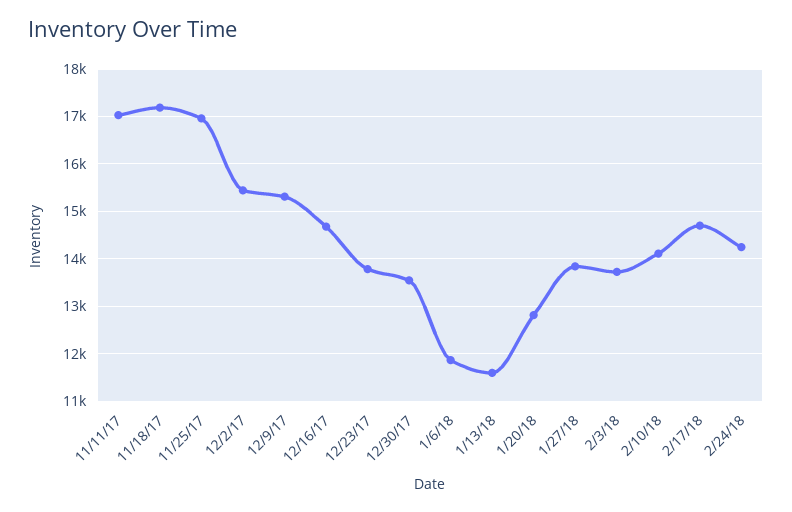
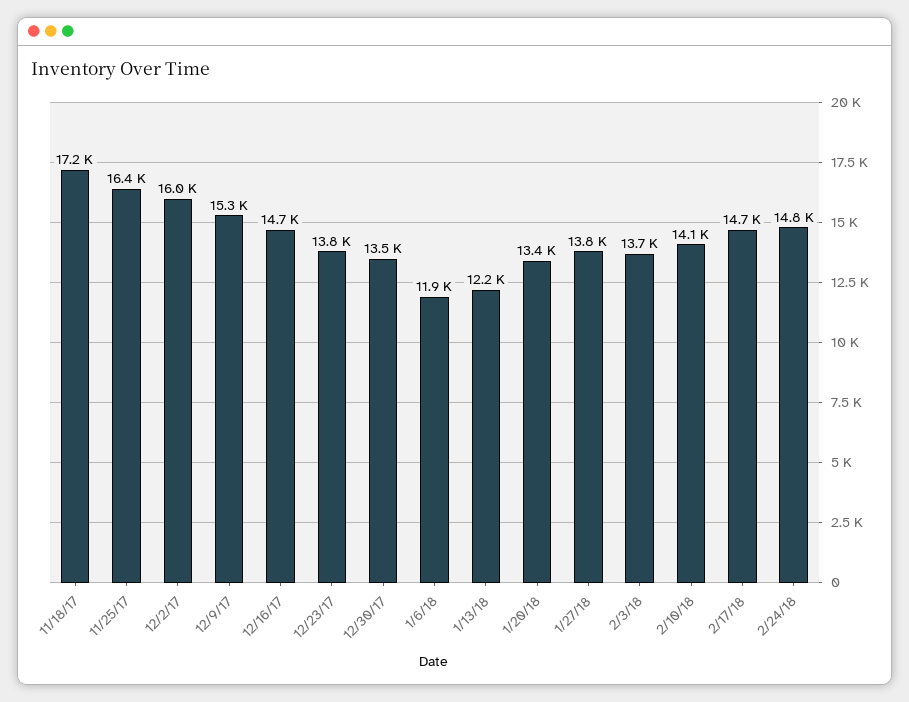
11/11/17: 17000 -> none
11/25/17: 17000 -> 16400
12/2/17: 15400 -> 16000
1/13/18: 11600 -> 12200
1/20/18: 12800 -> 13400
2/24/18: 14200 -> 14800

